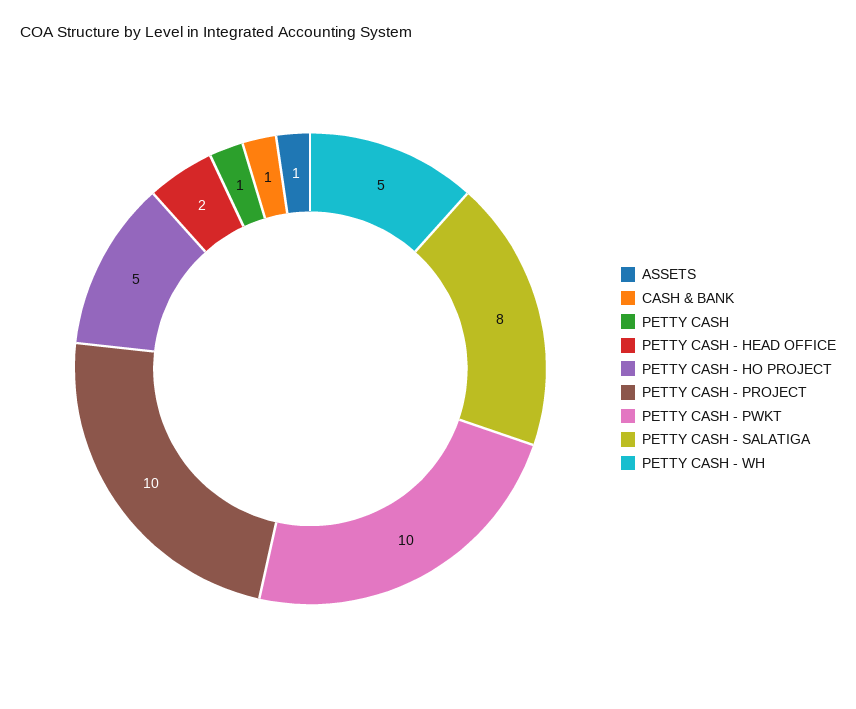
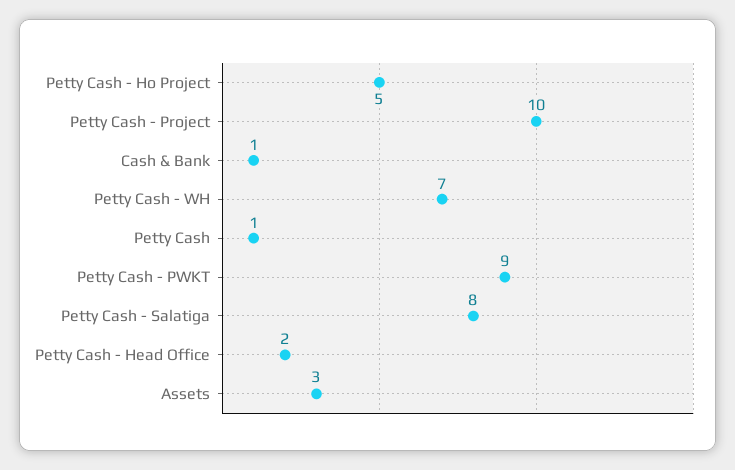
ASSETS: 1 -> 3
PETTY CASH - PWKT: 10 -> 9
PETTY CASH - WH: 5 -> 7

